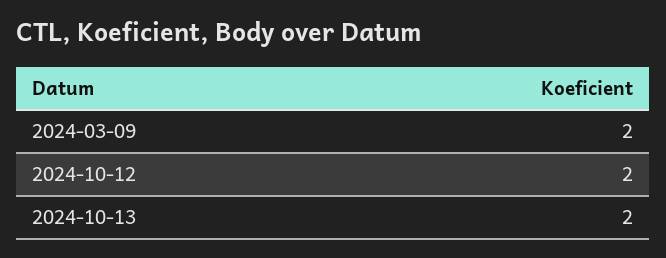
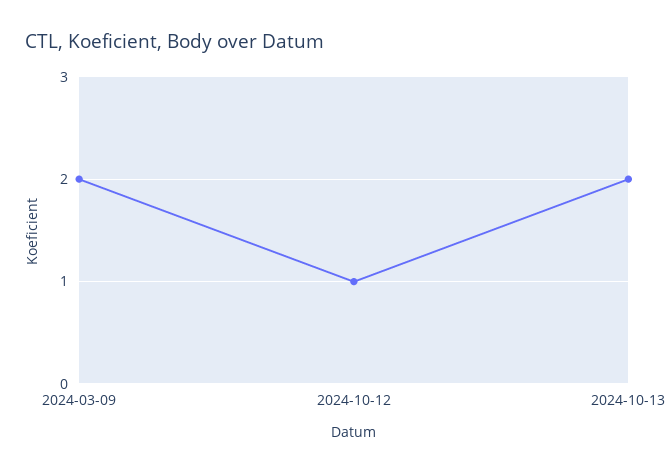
2024-10-12: 2 -> 1

